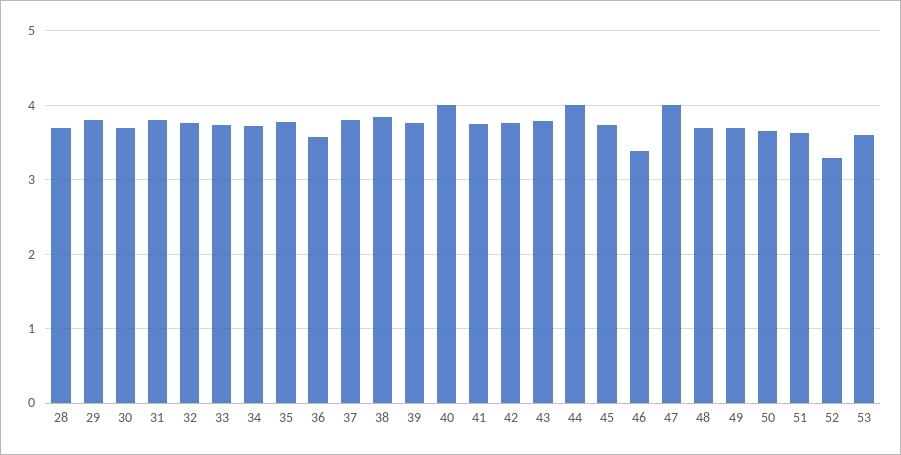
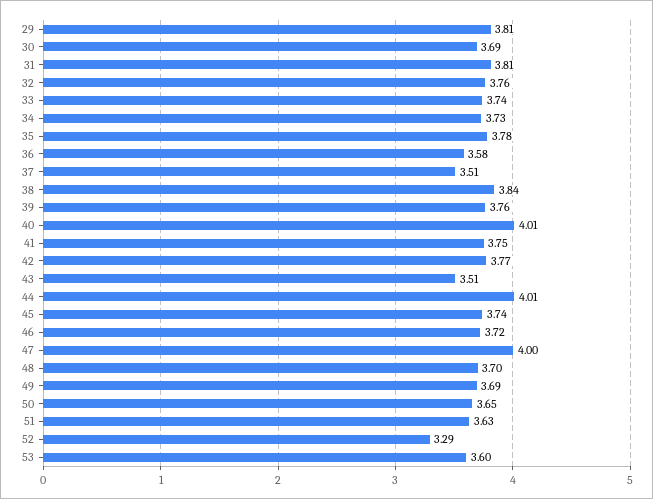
28: 3.7 -> none
37: 3.8 -> 3.51
43: 3.8 -> 3.51
46: 3.4 -> 3.72

